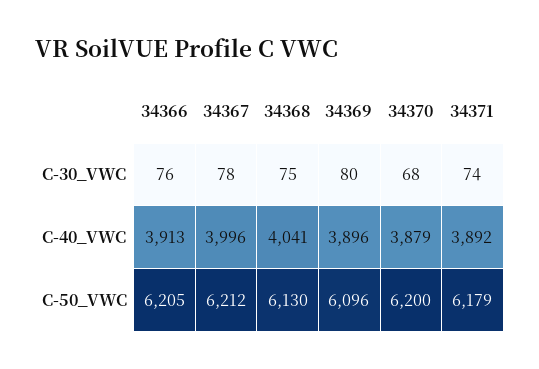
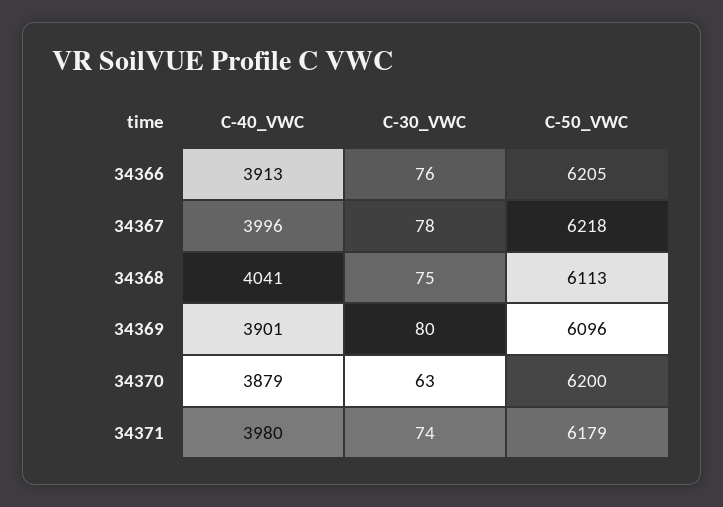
34370, C-30_VWC: 68 -> 63
34369, C-40_VWC: 3896 -> 3901
34371, C-40_VWC: 3892 -> 3980
34367, C-50_VWC: 6212 -> 6218
34368, C-50_VWC: 6130 -> 6113

